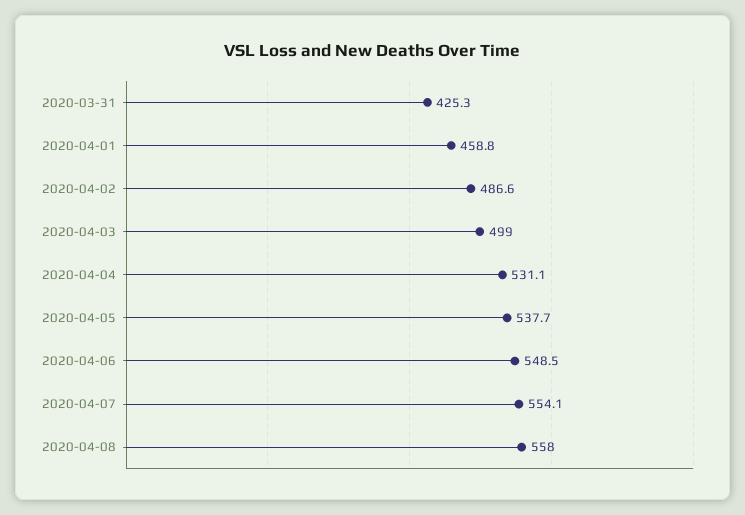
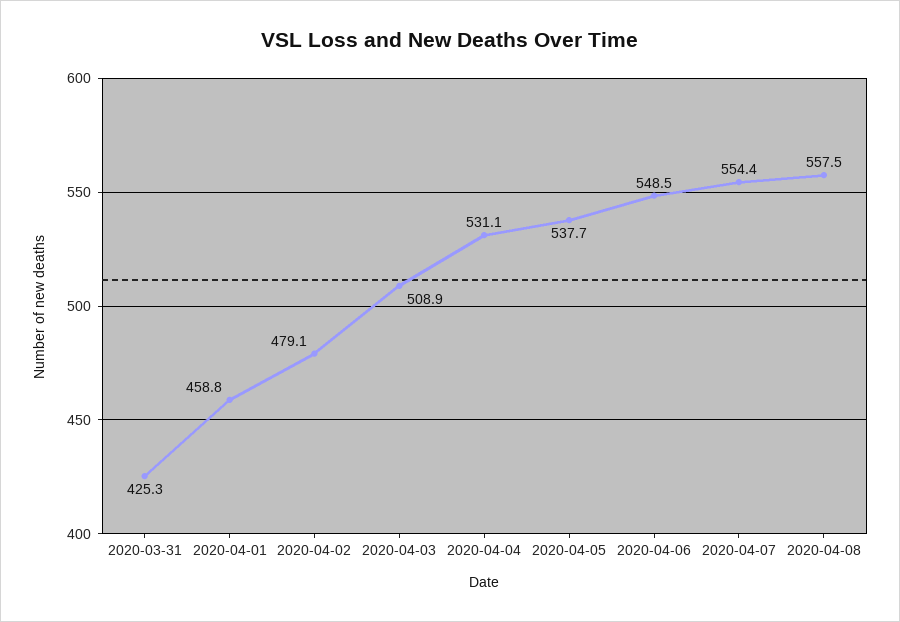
2020-04-02: 486.6 -> 479.1
2020-04-03: 499 -> 508.9
2020-04-07: 554.1 -> 554.4
2020-04-08: 558 -> 557.5

